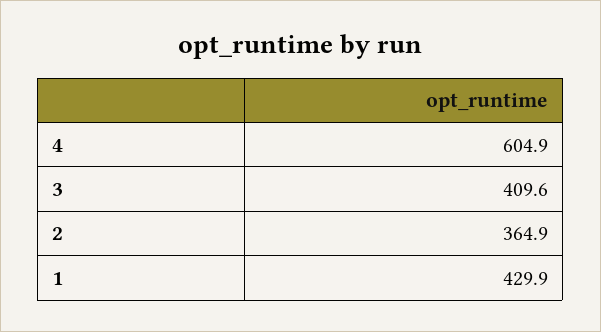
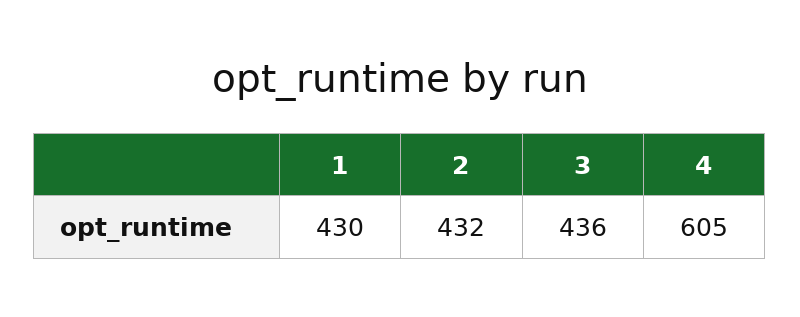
3: 409.6 -> 436
2: 364.9 -> 432

